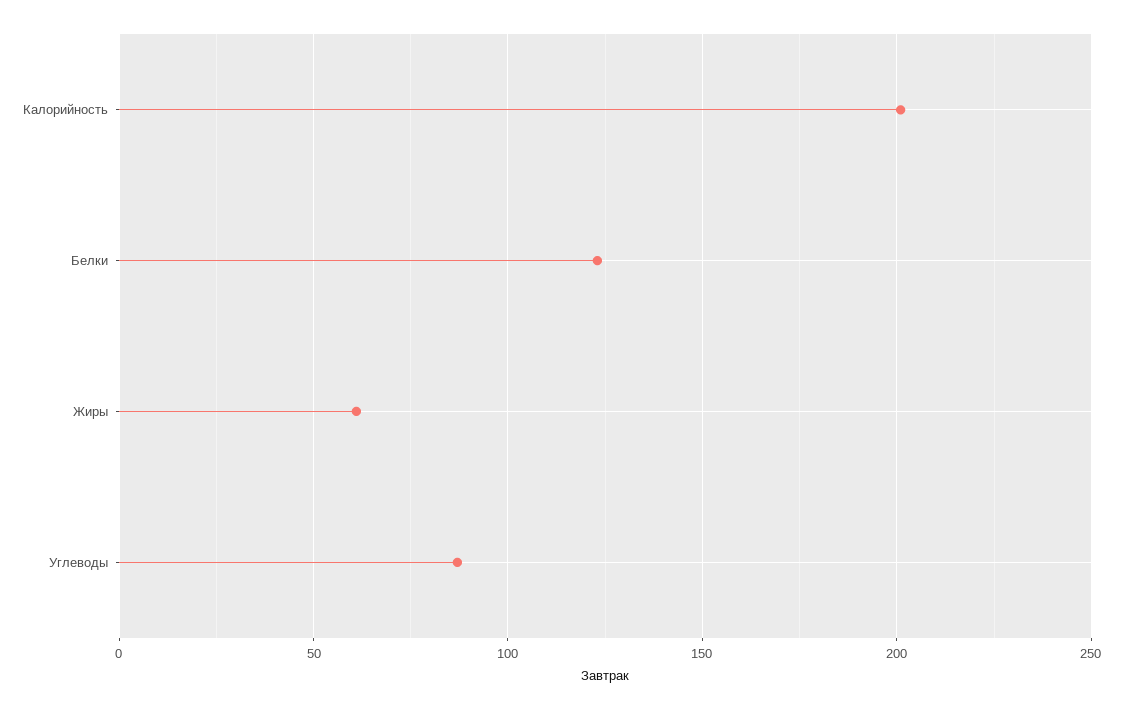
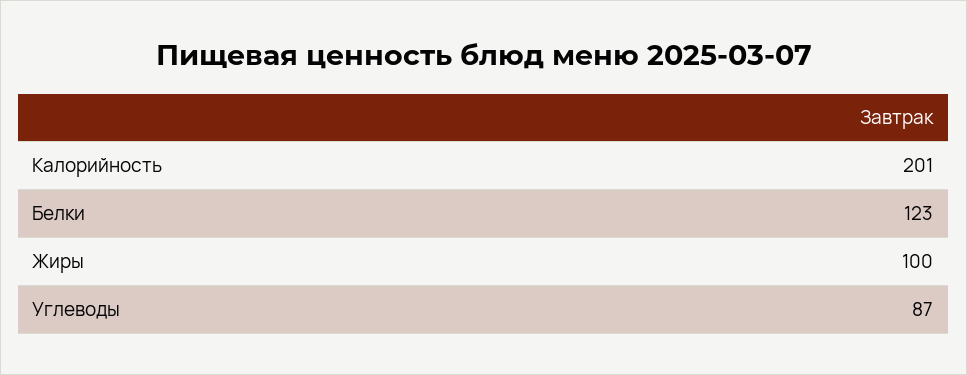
Жиры: 60 -> 100

